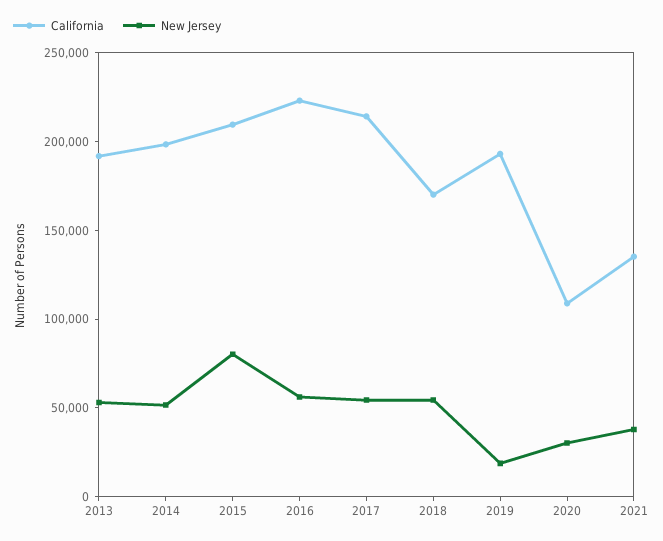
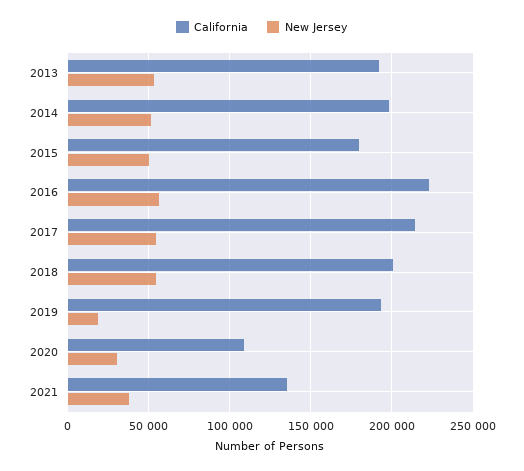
California, 2015: 210000 -> 180000
New Jersey, 2015: 80000 -> 50000
California, 2018: 170000 -> 200000

